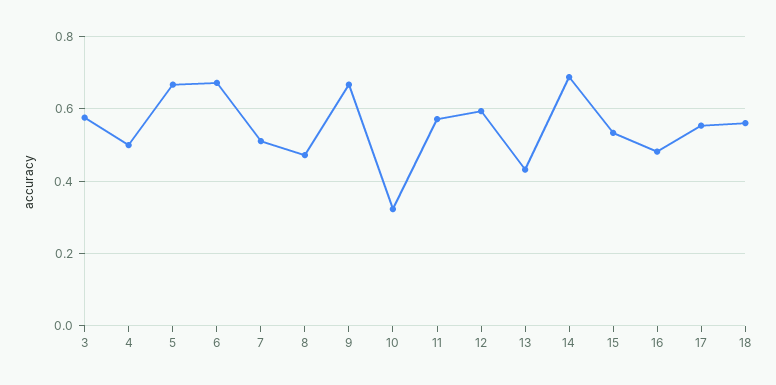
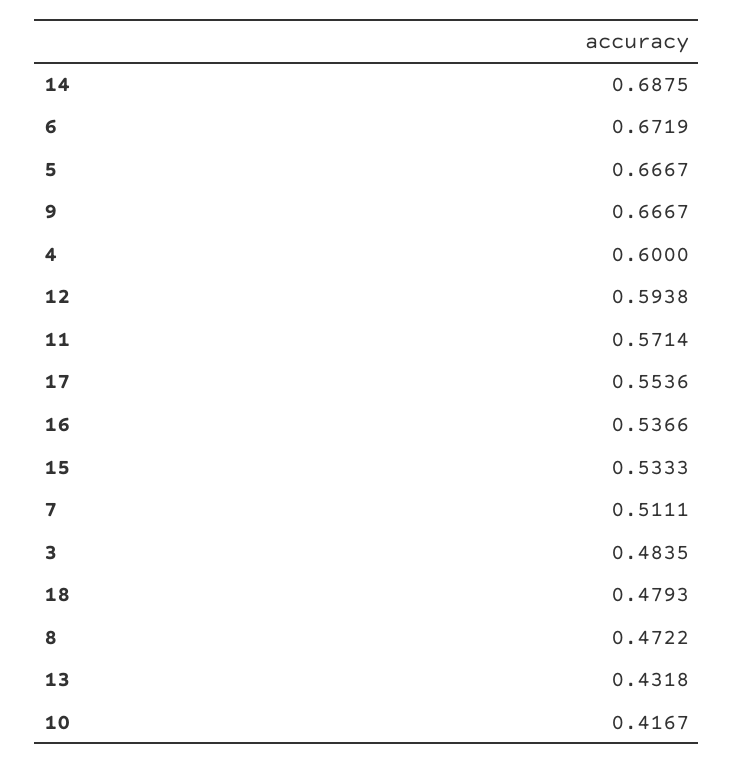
3: 0.58 -> 0.4835
4: 0.5 -> 0.6
10: 0.32 -> 0.4167
16: 0.48 -> 0.5366
18: 0.56 -> 0.4793

